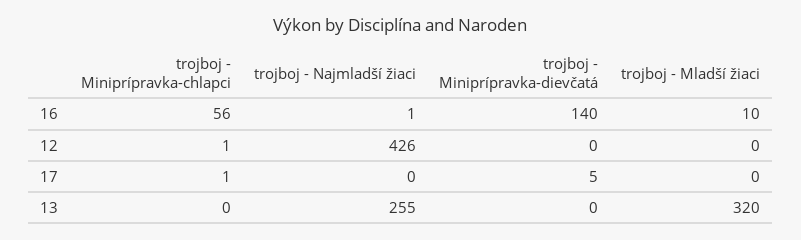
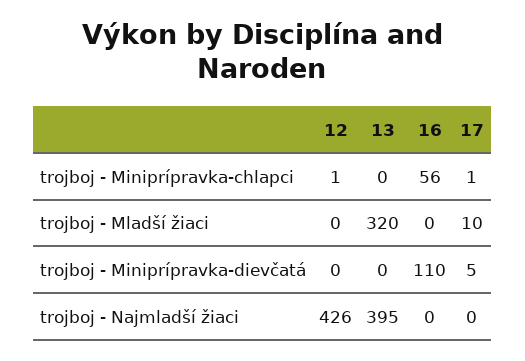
trojboj - Najmladší žiaci, 16: 1 -> 0
trojboj - Miniprípravka-dievčatá, 16: 140 -> 110
trojboj - Mladší žiaci, 16: 10 -> 0
trojboj - Mladší žiaci, 17: 0 -> 10
trojboj - Najmladší žiaci, 13: 255 -> 395

